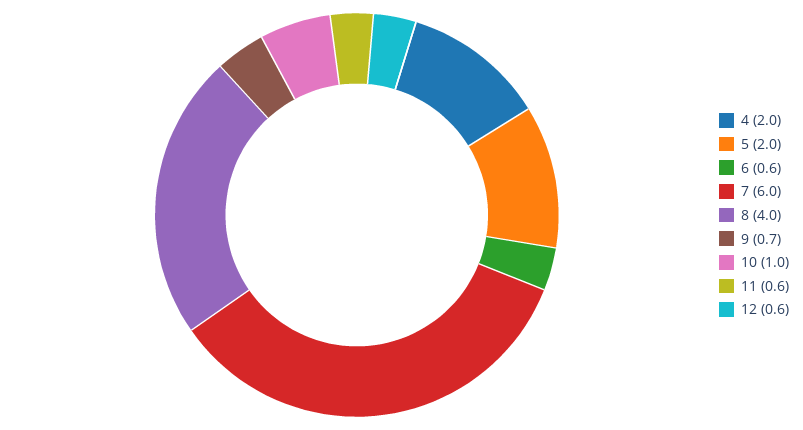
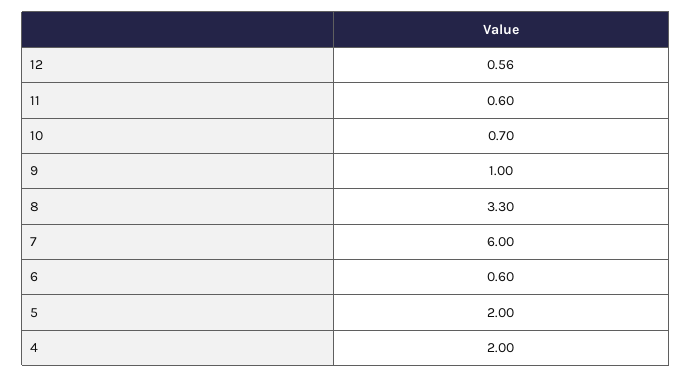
8: 4 -> 3.3
9: 0.7 -> 1
10: 1 -> 0.7

